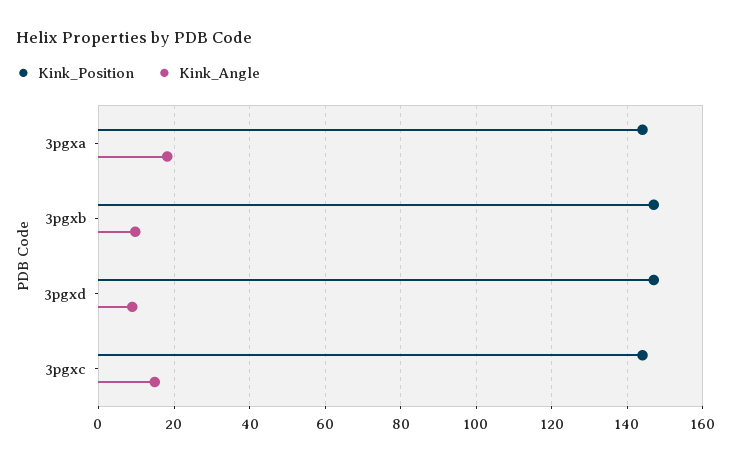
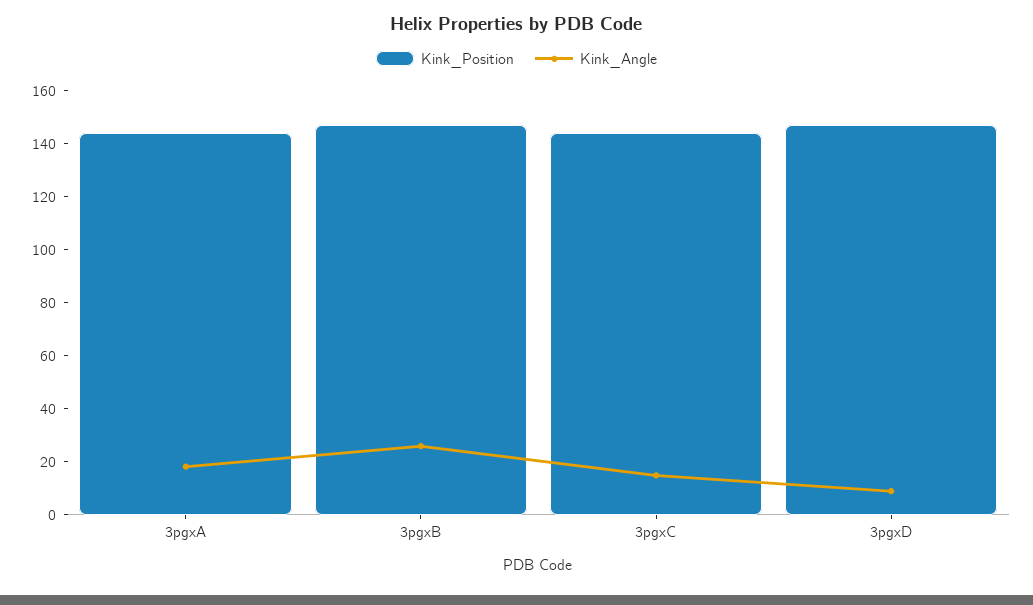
Kink_Angle, 3pgxb: 10 -> 25

